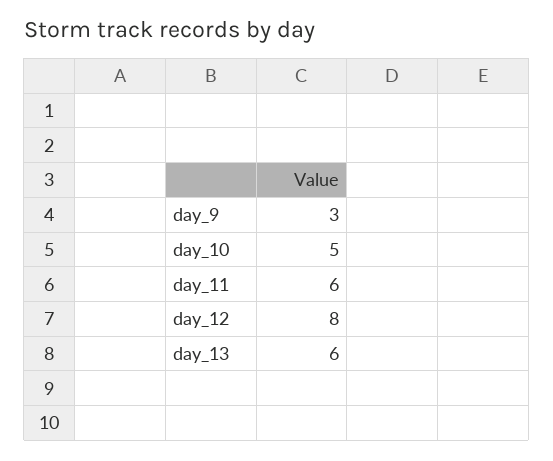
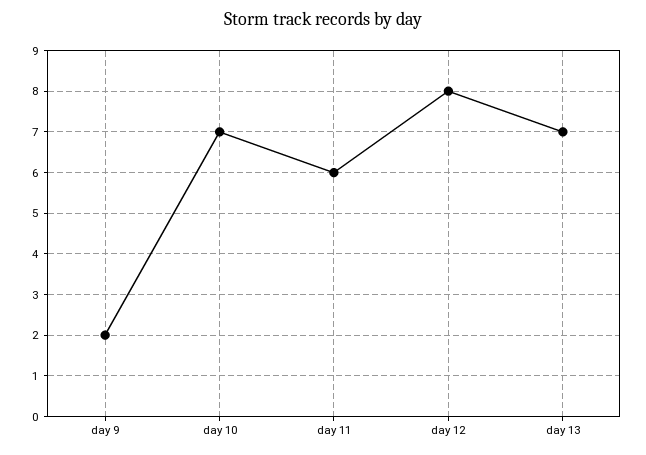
day_9: 3 -> 2
day_10: 5 -> 7
day_13: 6 -> 7

